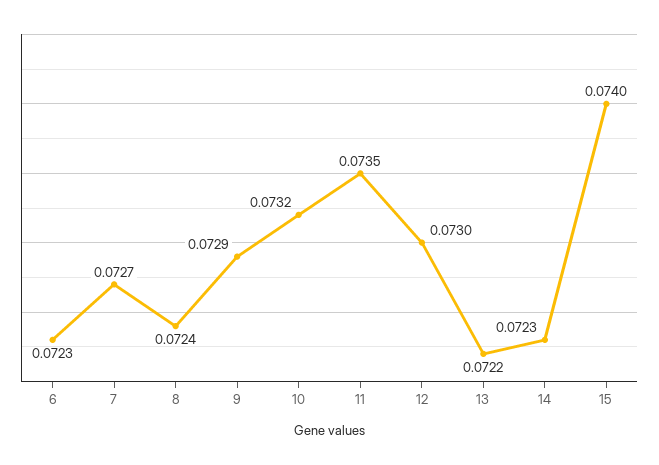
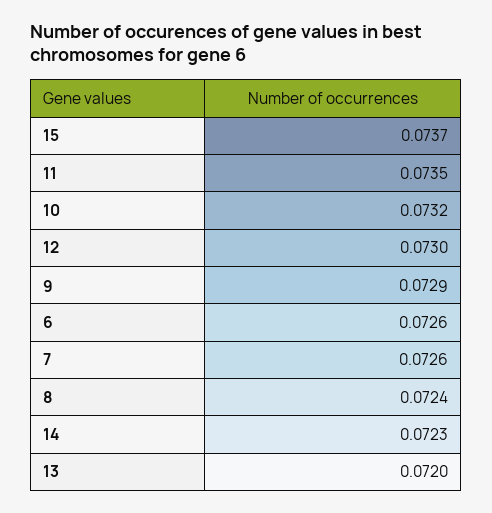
6: 0.0723 -> 0.0726
7: 0.0727 -> 0.0726
13: 0.0722 -> 0.072
15: 0.074 -> 0.0737

